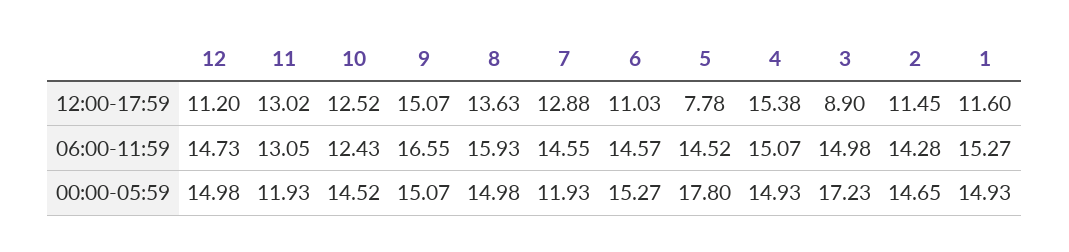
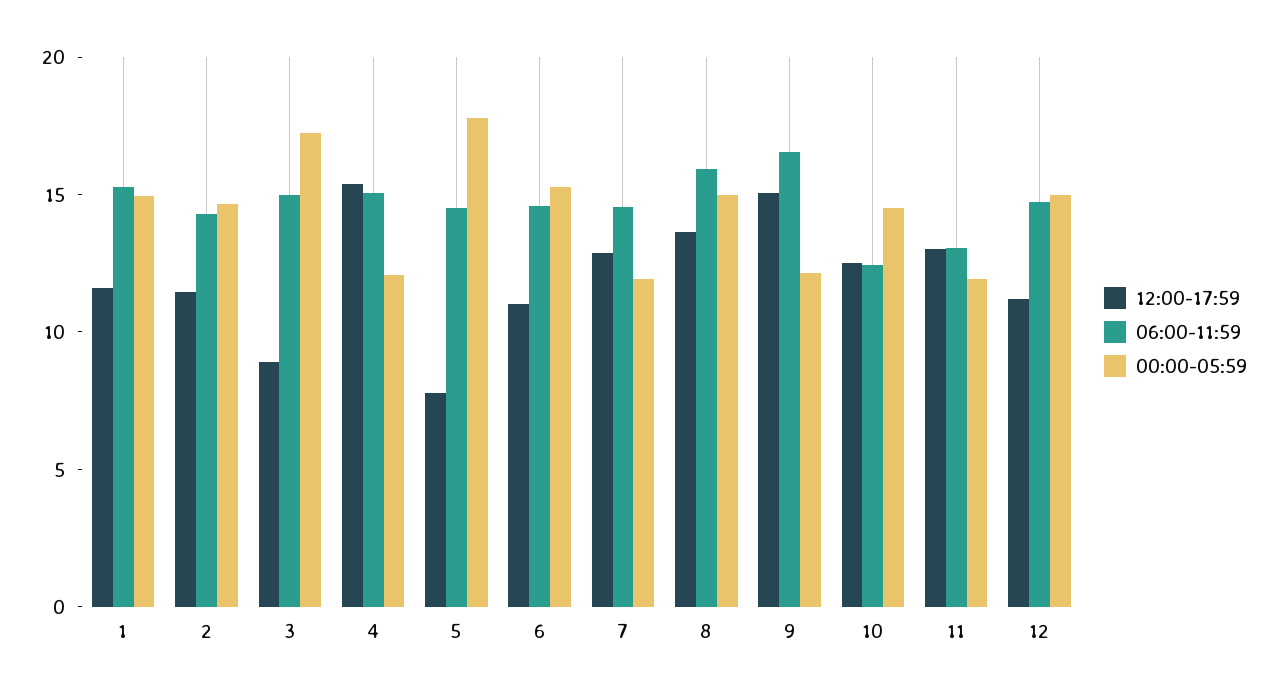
00:00-05:59, 9: 15.07 -> 12
00:00-05:59, 4: 14.93 -> 12

